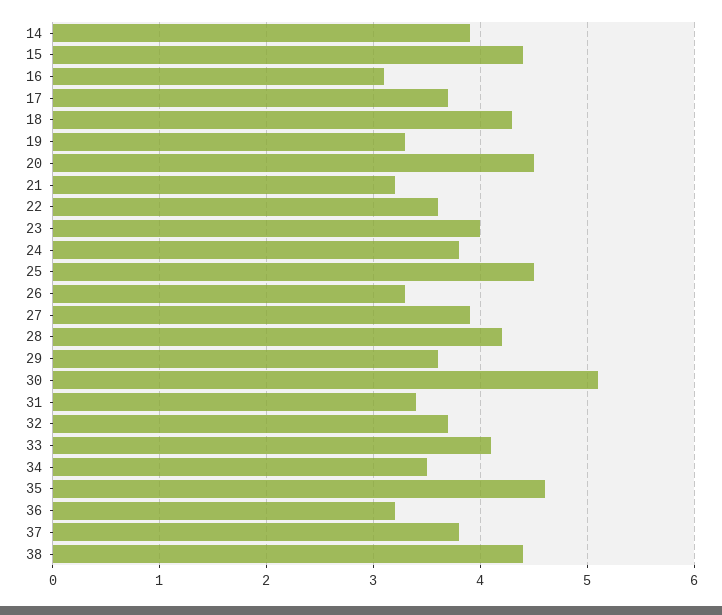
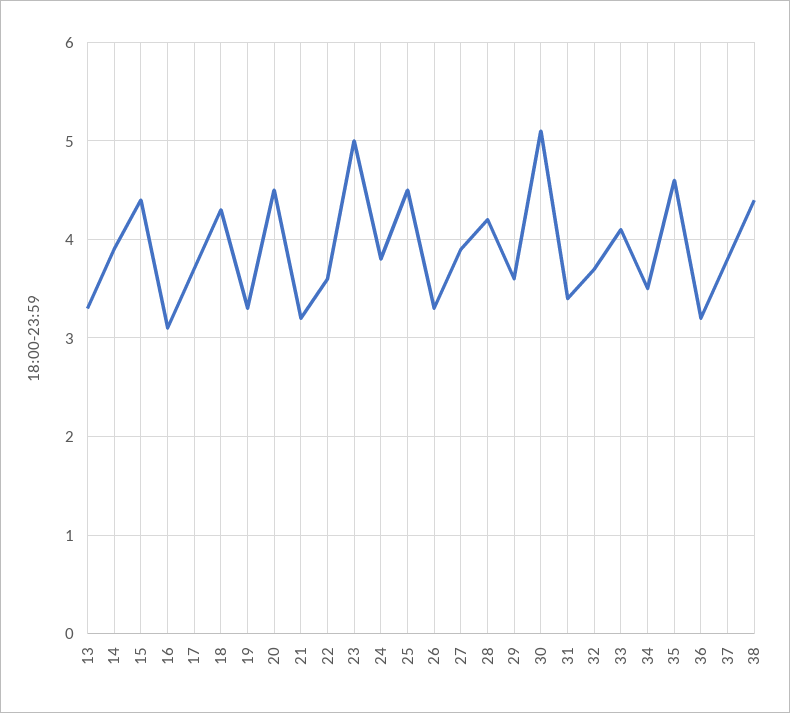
23: 4 -> 5
13: none -> 3.3

